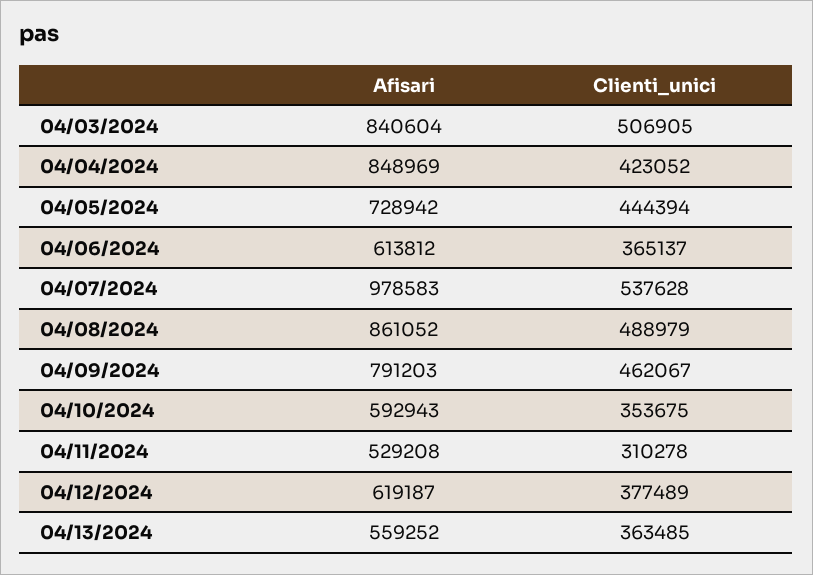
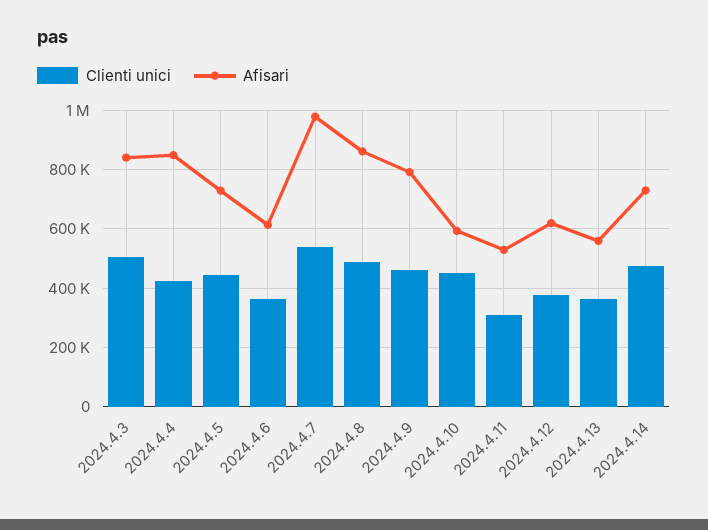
Clienti_unici, 04/10/2024: 353675 -> 450000
Clienti_unici, 2024.4.14: none -> 475000
Afisari, 2024.4.14: none -> 725000

